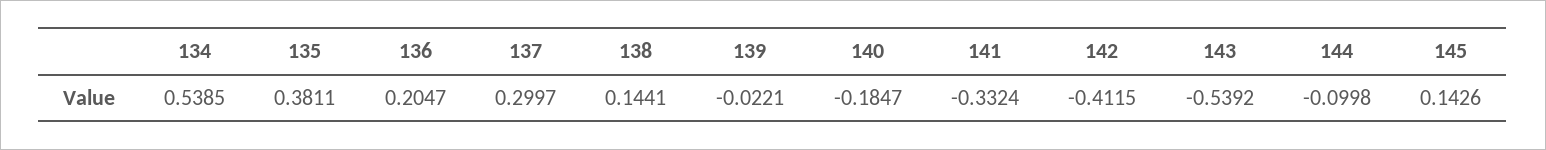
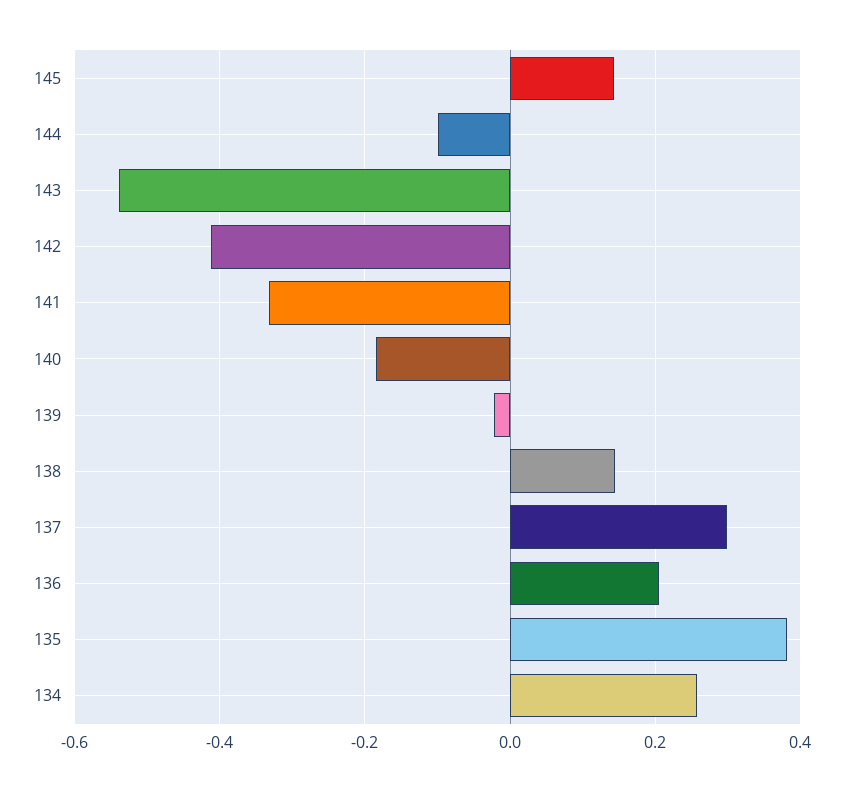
134: 0.5385 -> 0.26

